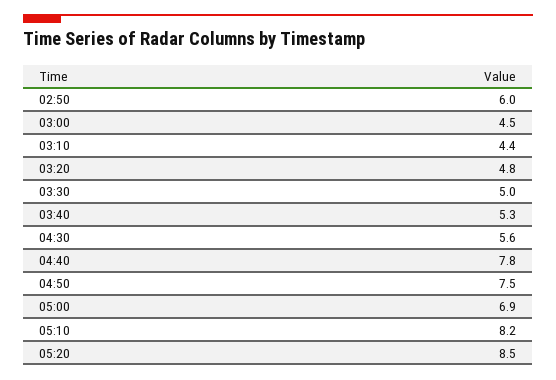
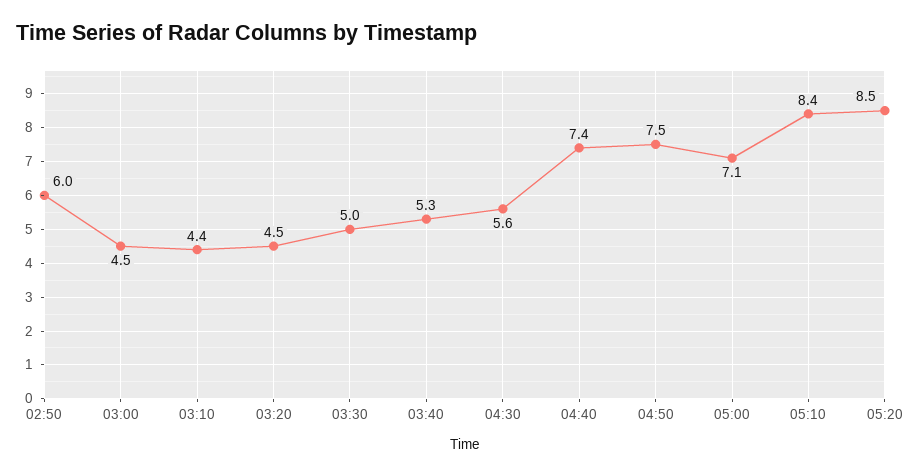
03:20: 4.8 -> 4.5
04:40: 7.8 -> 7.4
05:00: 6.9 -> 7.1
05:10: 8.2 -> 8.4

